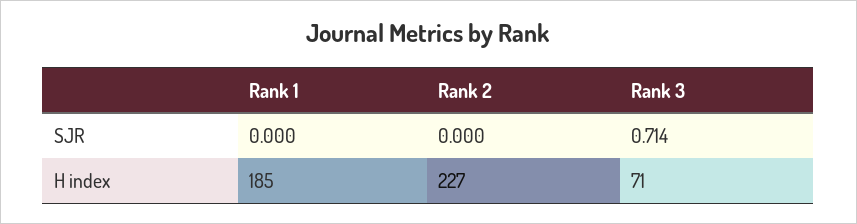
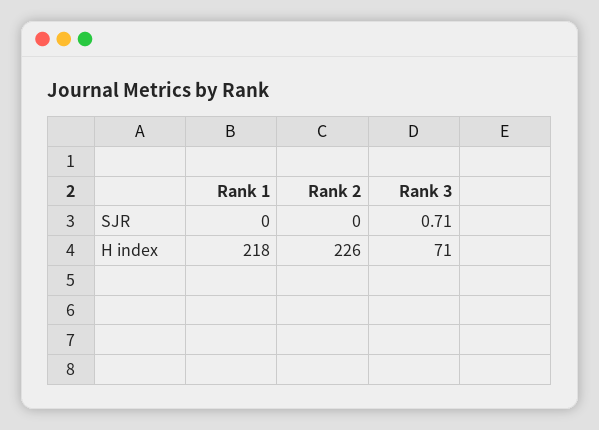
Rank 1, H index: 185 -> 218
Rank 2, H index: 227 -> 226

